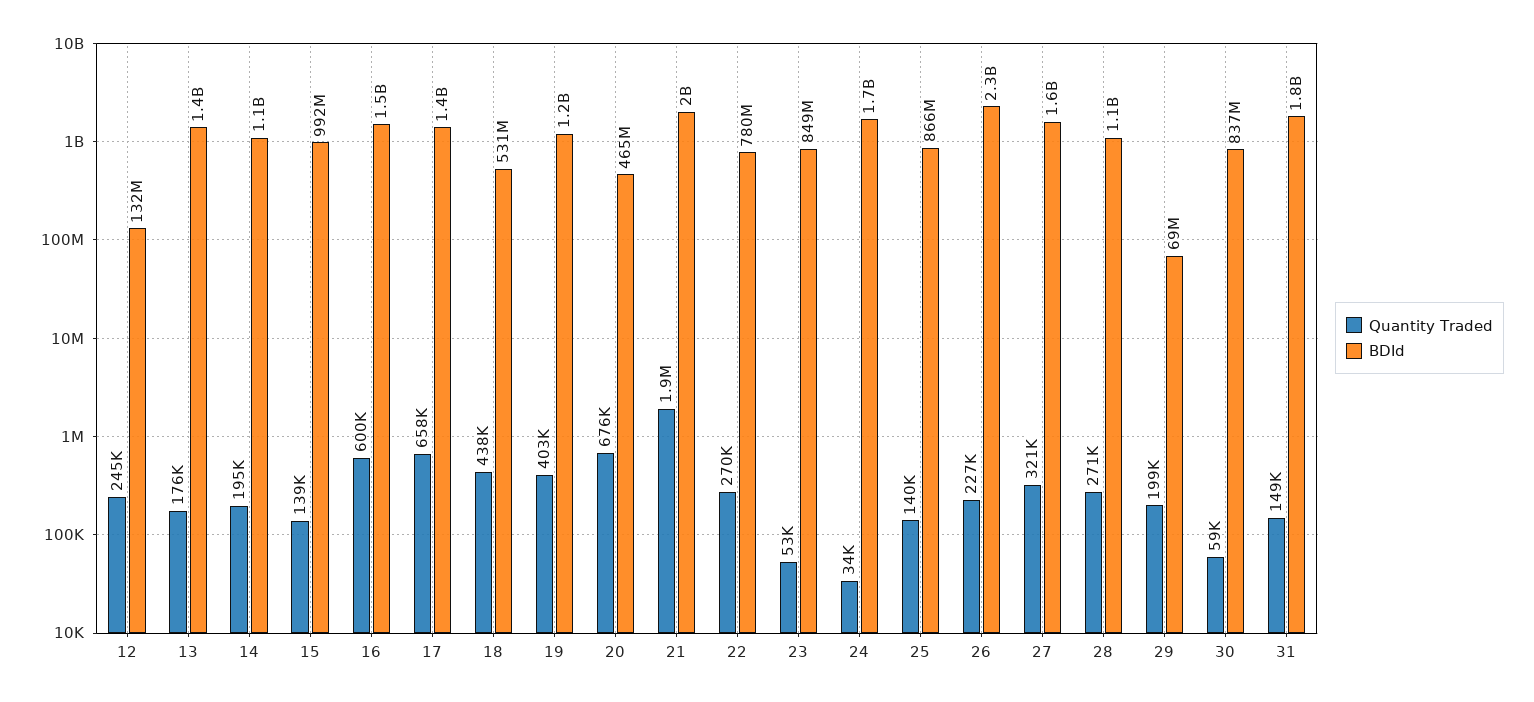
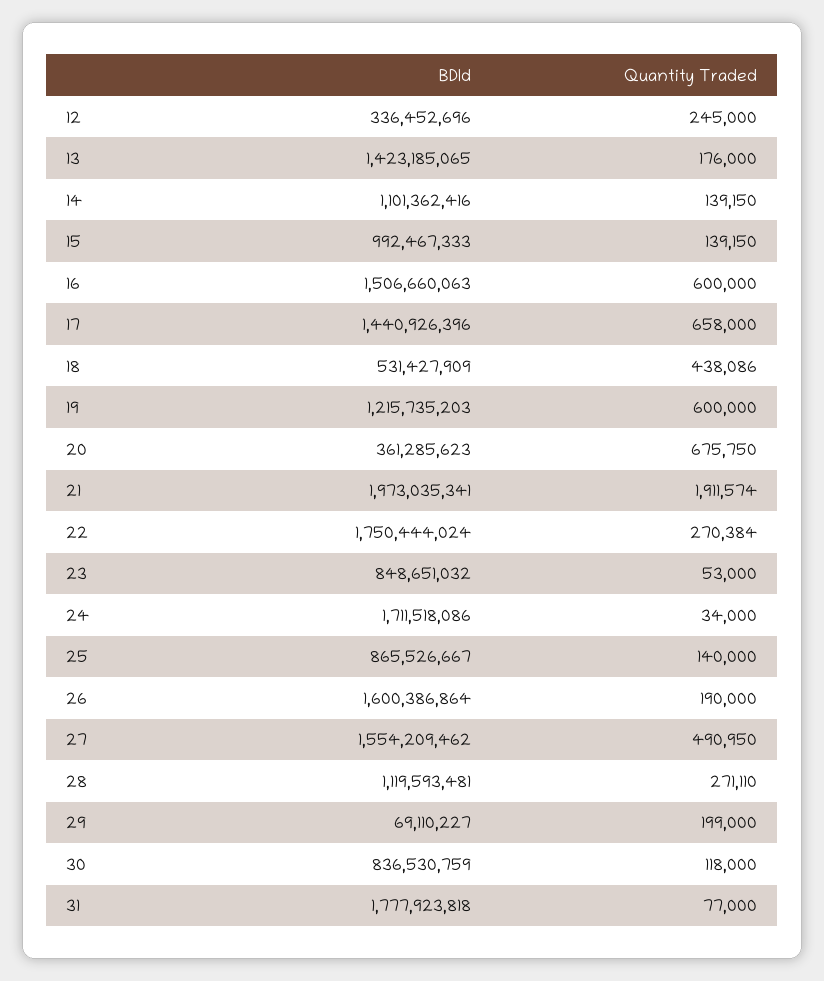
BDId, 12: 132000000 -> 336452696
Quantity Traded, 14: 195000 -> 139150
Quantity Traded, 19: 403000 -> 600000
BDId, 20: 465000000 -> 361285623
BDId, 22: 780000000 -> 1750444024
Quantity Traded, 26: 227000 -> 190000
BDId, 26: 2300000000 -> 1600386864
Quantity Traded, 27: 321000 -> 490950
Quantity Traded, 30: 59000 -> 118000
Quantity Traded, 31: 149000 -> 77000

